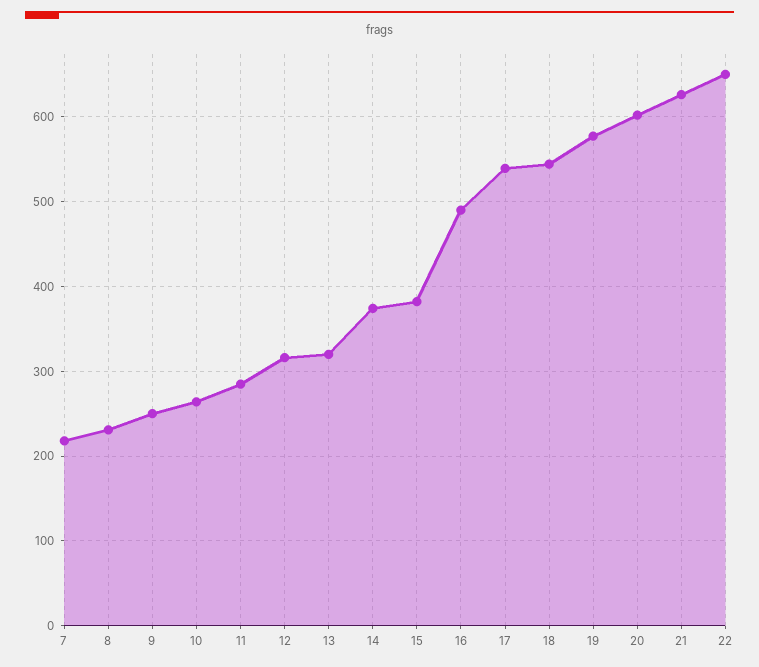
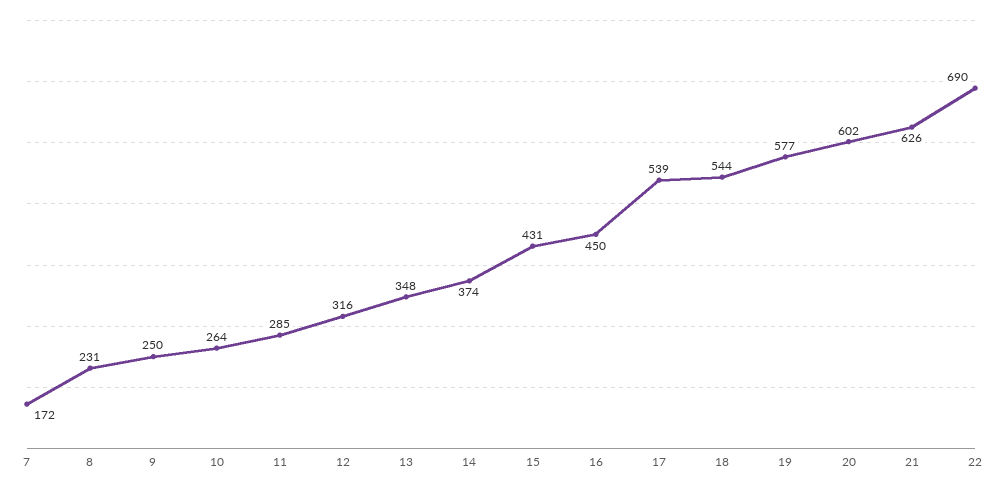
7: 220 -> 172
13: 320 -> 348
15: 380 -> 431
16: 490 -> 450
22: 650 -> 690

